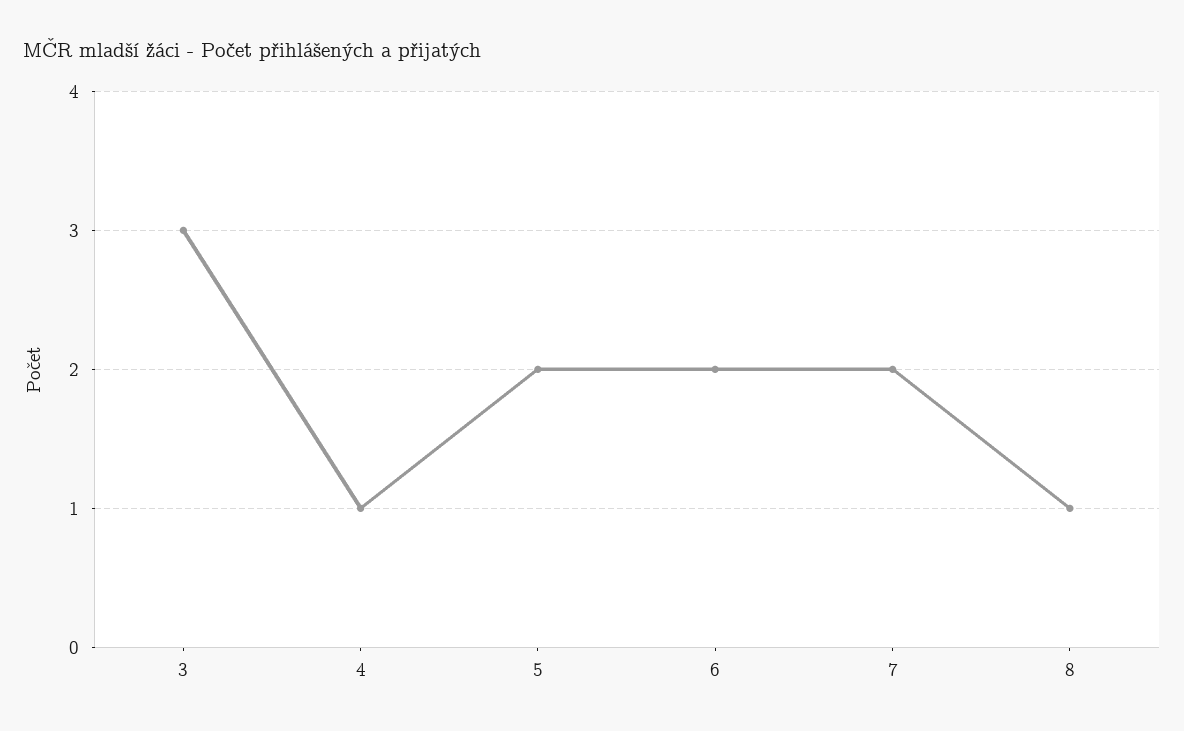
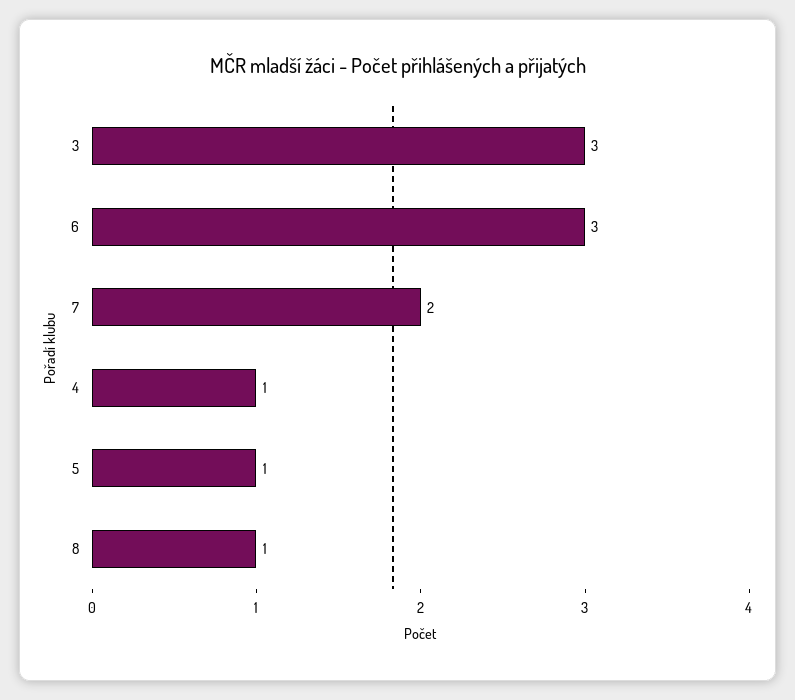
5: 2 -> 1
6: 2 -> 3

